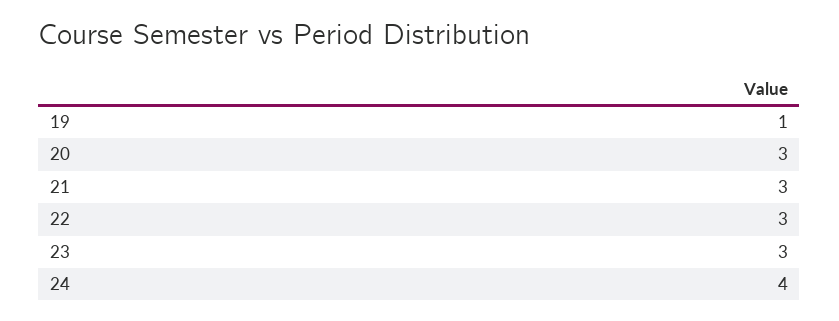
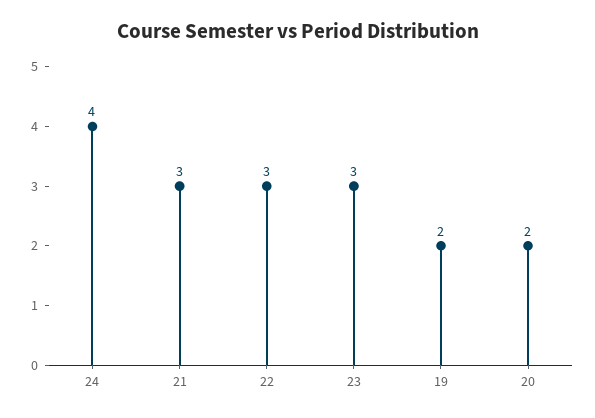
19: 1 -> 2
20: 3 -> 2

